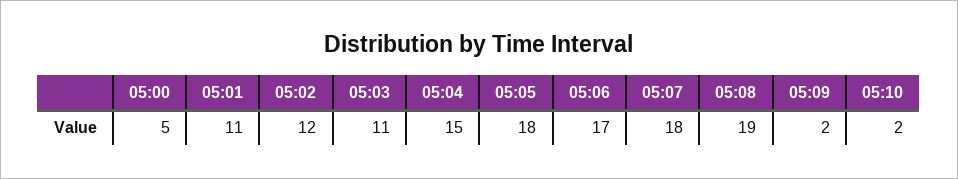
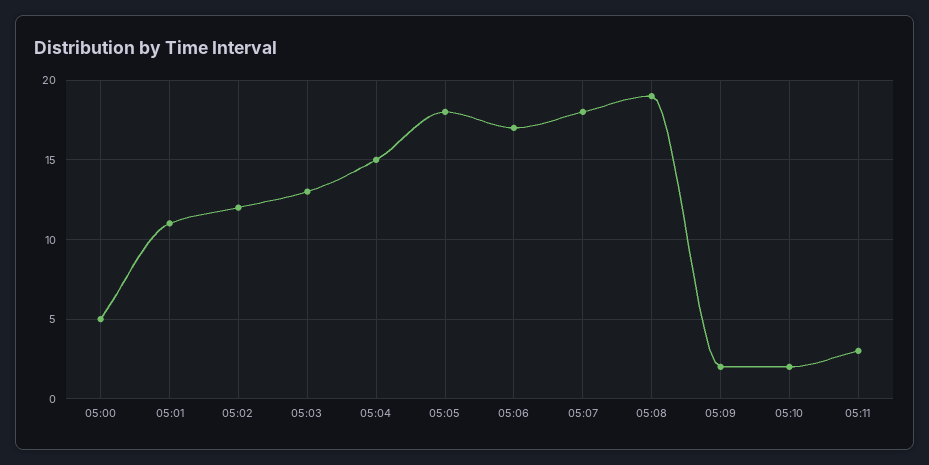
05:03: 11 -> 13
05:11: none -> 3

